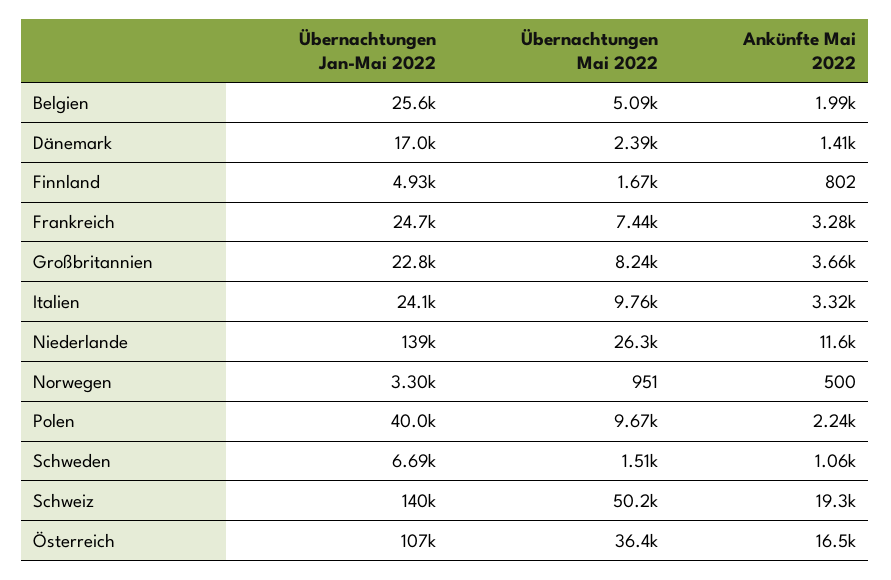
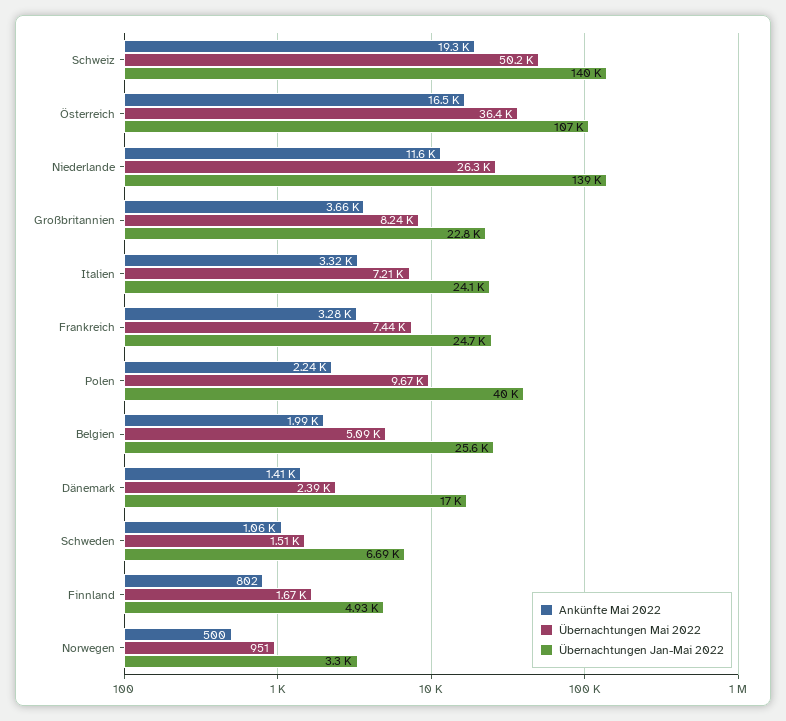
Übernachtungen Mai 2022, Italien: 9760 -> 7210

